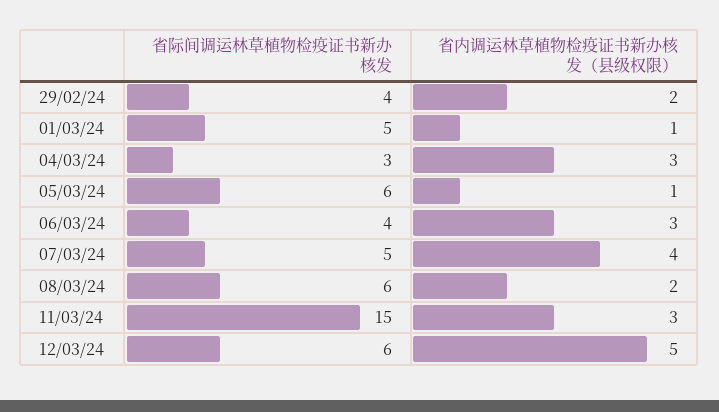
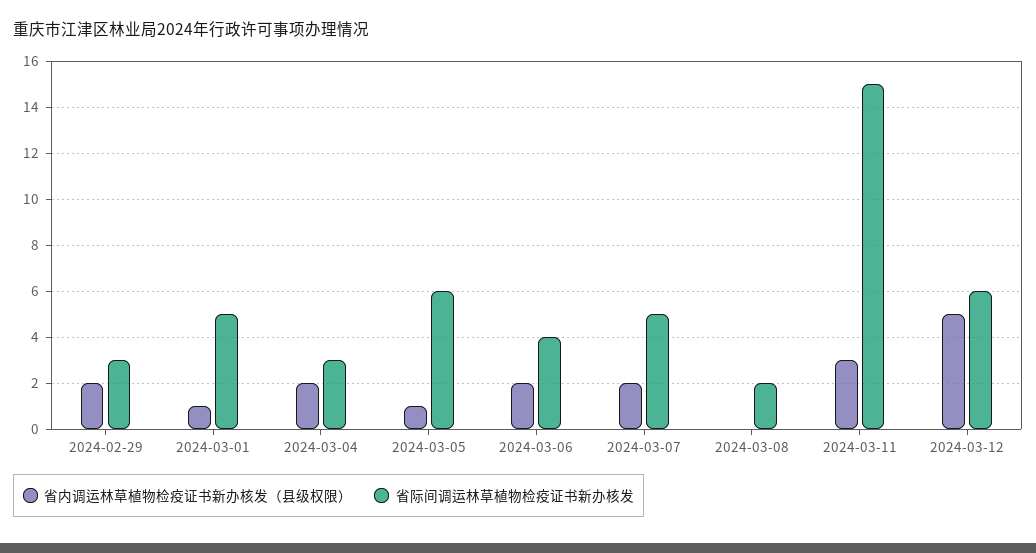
省际间调运林草植物检疫证书新办核发, 29/02/24: 4 -> 3
省内调运林草植物检疫证书新办核发（县级权限）, 04/03/24: 3 -> 2
省内调运林草植物检疫证书新办核发（县级权限）, 06/03/24: 3 -> 2
省内调运林草植物检疫证书新办核发（县级权限）, 07/03/24: 4 -> 2
省际间调运林草植物检疫证书新办核发, 08/03/24: 6 -> 2
省内调运林草植物检疫证书新办核发（县级权限）, 08/03/24: 2 -> 0

